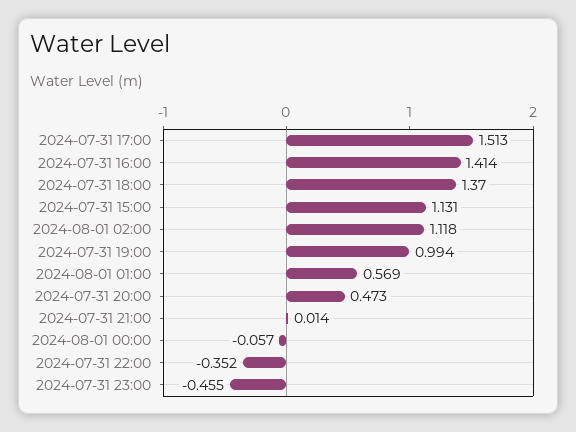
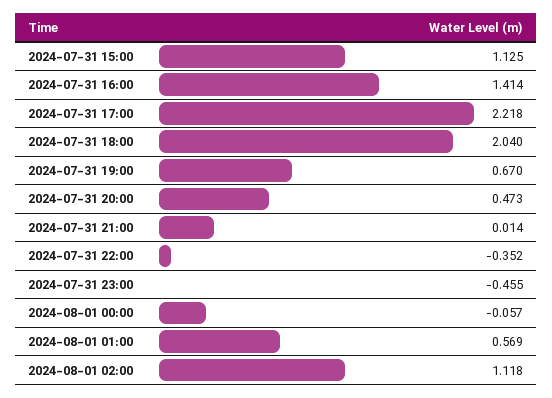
2024-07-31 17:00: 1.513 -> 2.218
2024-07-31 18:00: 1.37 -> 2.04
2024-07-31 15:00: 1.131 -> 1.125
2024-07-31 19:00: 0.994 -> 0.67

